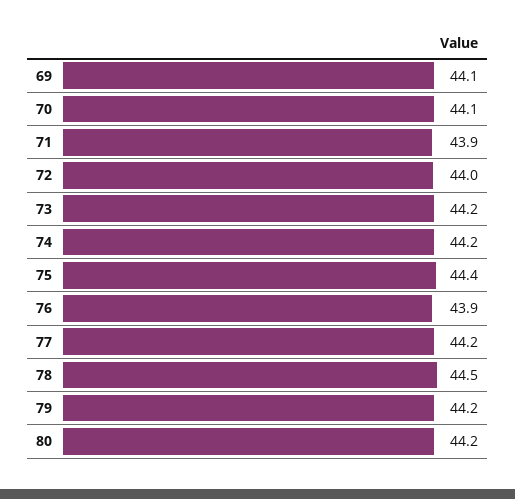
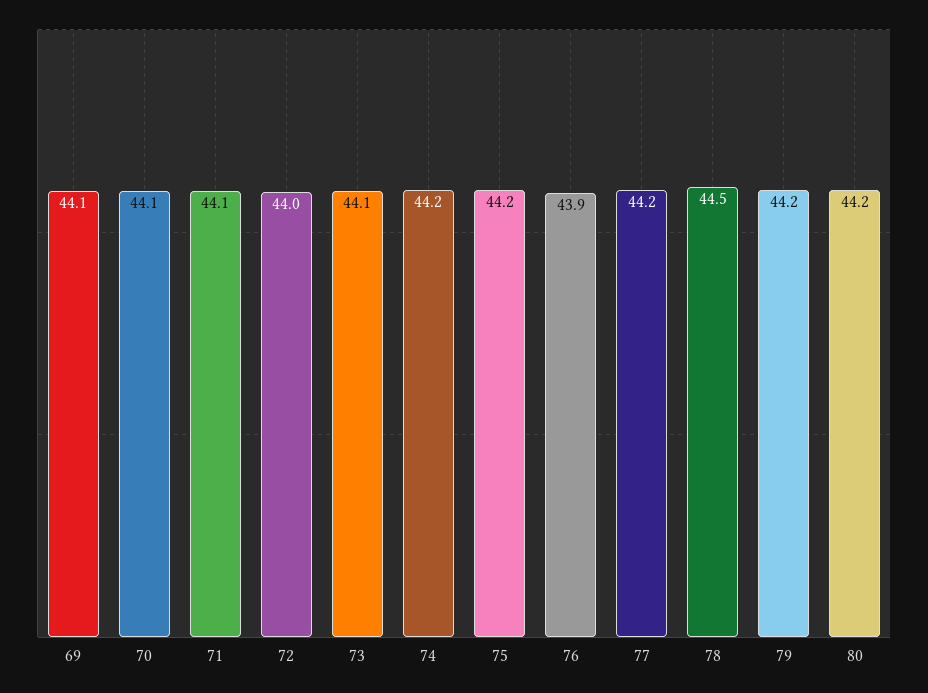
71: 43.9 -> 44.1
73: 44.2 -> 44.1
75: 44.4 -> 44.2

